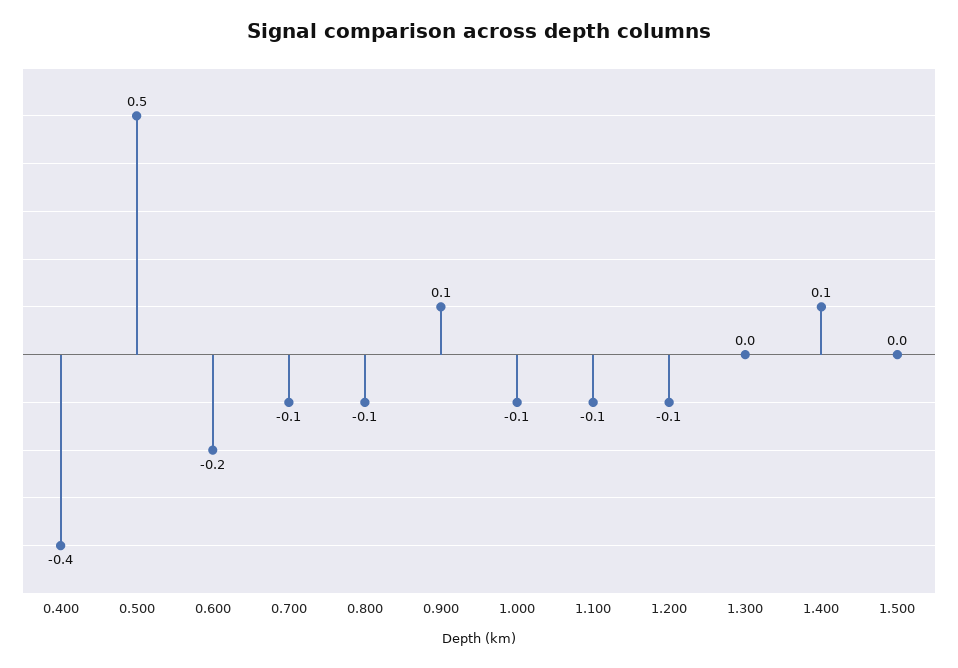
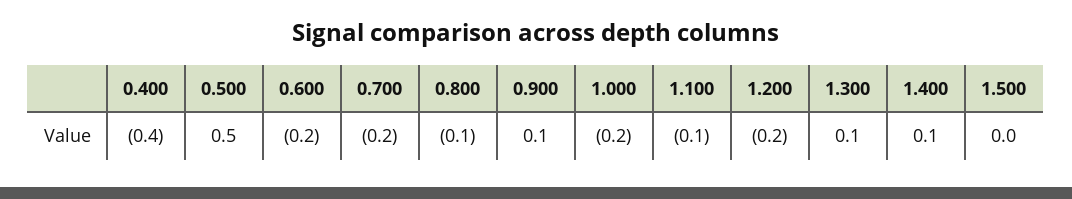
0.700: -0.1 -> -0.2
1.000: -0.1 -> -0.2
1.200: -0.1 -> -0.2
1.300: 0 -> 0.1

